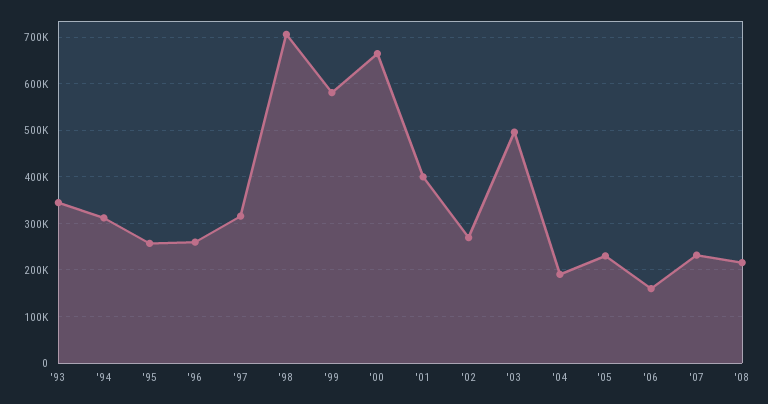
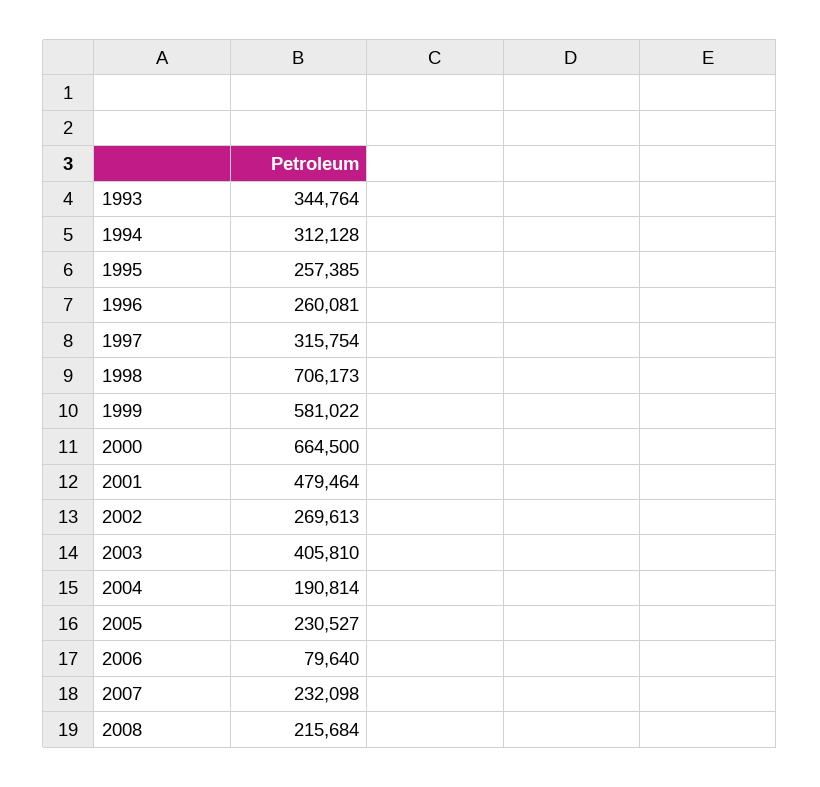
'01: 400000 -> 479464
'03: 500000 -> 405810
'06: 160000 -> 79640

